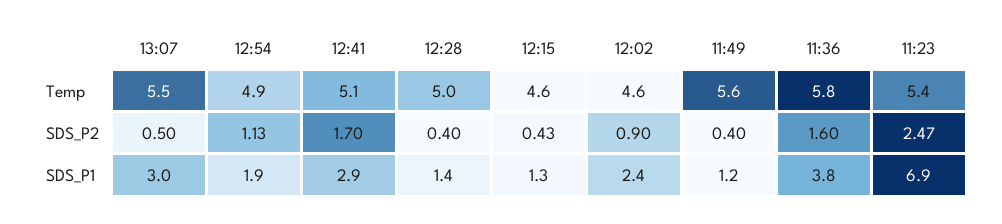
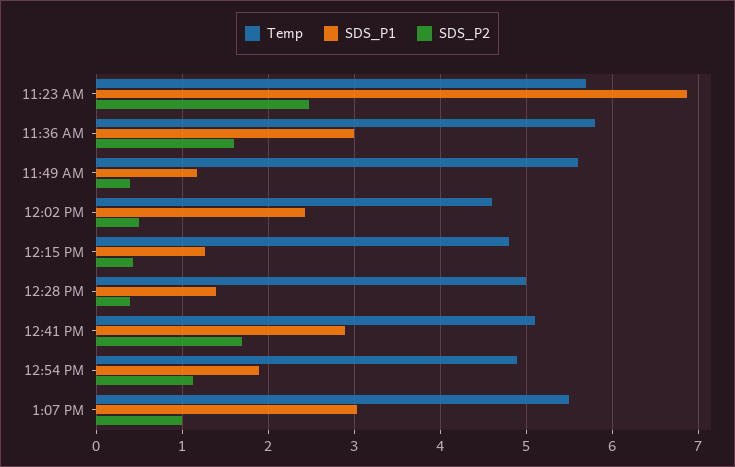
Temp, 12:15: 4.6 -> 4.8
Temp, 11:23: 5.4 -> 5.7
SDS_P2, 13:07: 0.5 -> 1
SDS_P2, 12:02: 0.9 -> 0.5
SDS_P1, 11:36: 3.8 -> 3

